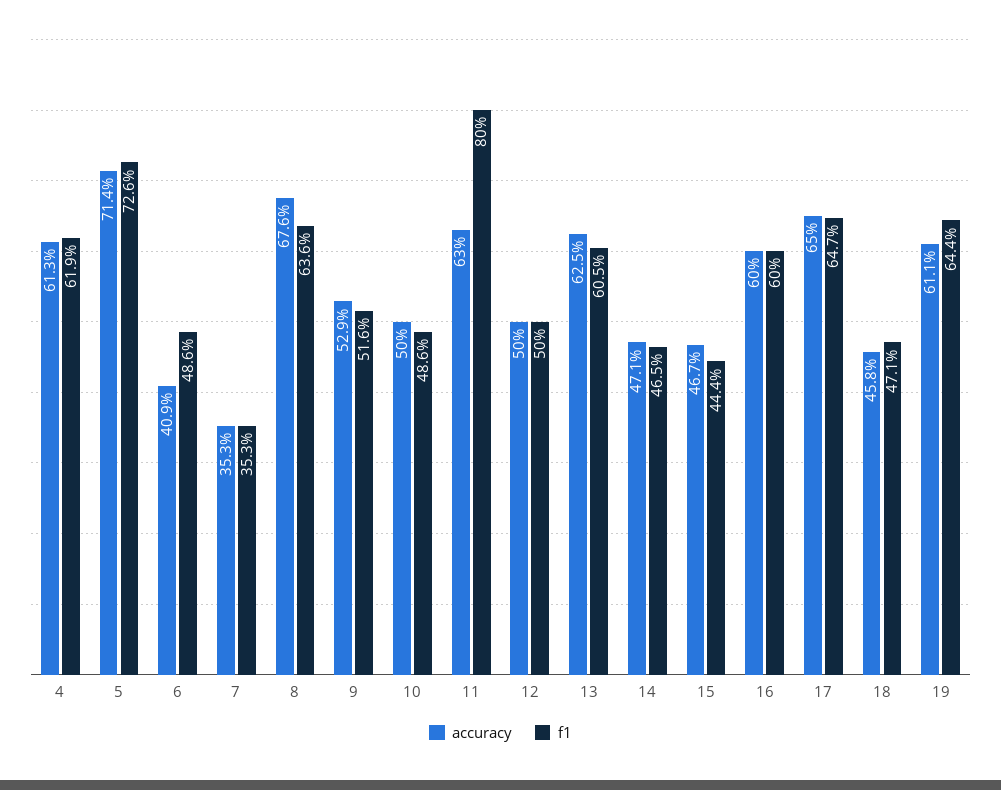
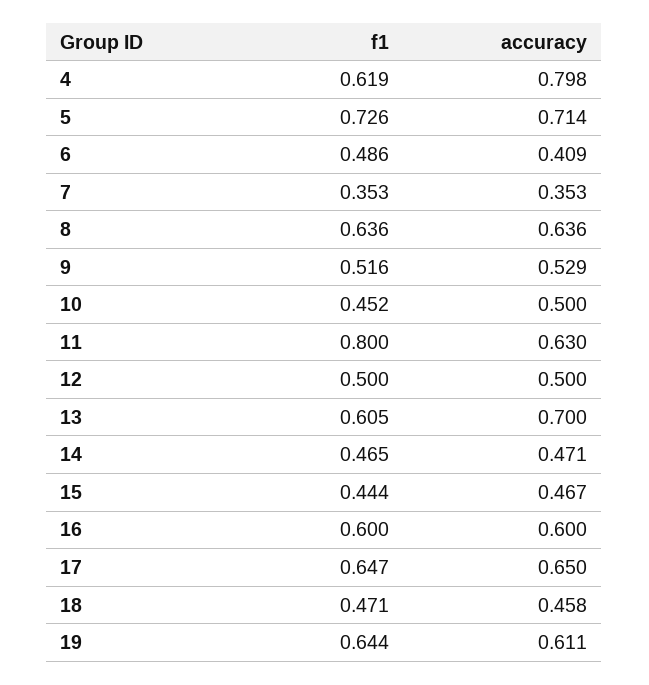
accuracy, 4: 0.613 -> 0.798
accuracy, 8: 0.676 -> 0.636
f1, 10: 0.486 -> 0.452
accuracy, 13: 0.625 -> 0.7

